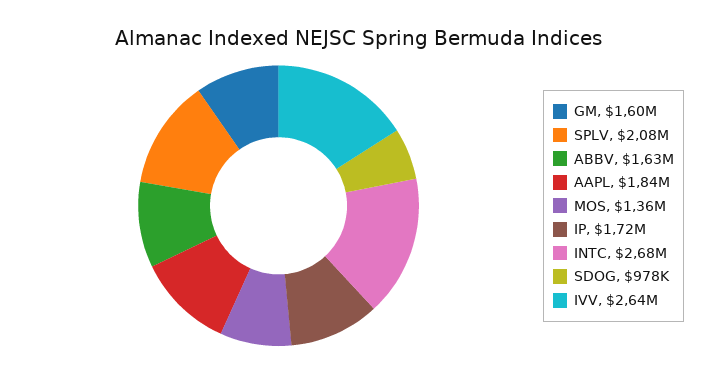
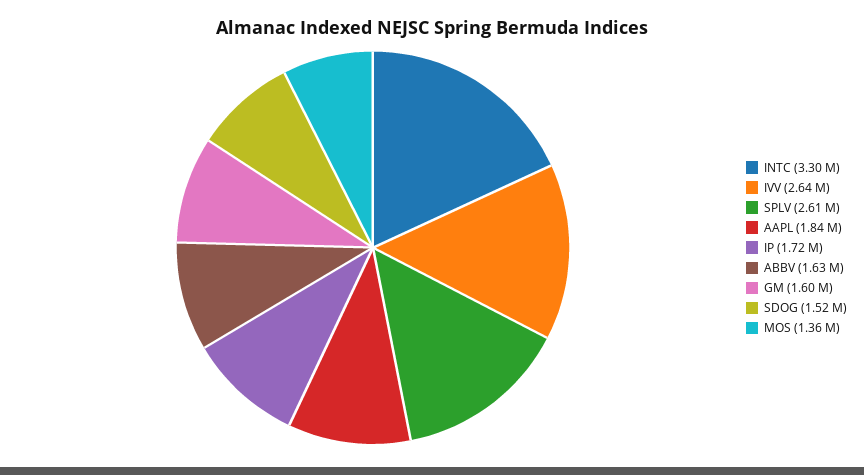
SPLV: 2080000 -> 2610000
INTC: 2680000 -> 3300000
SDOG: 978000 -> 1520000

